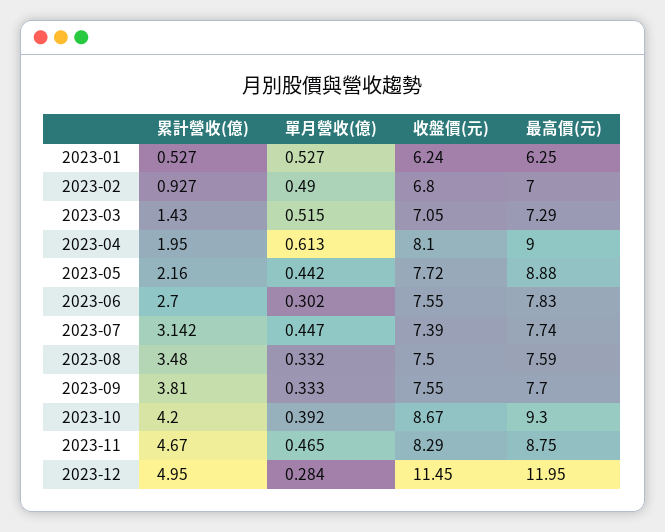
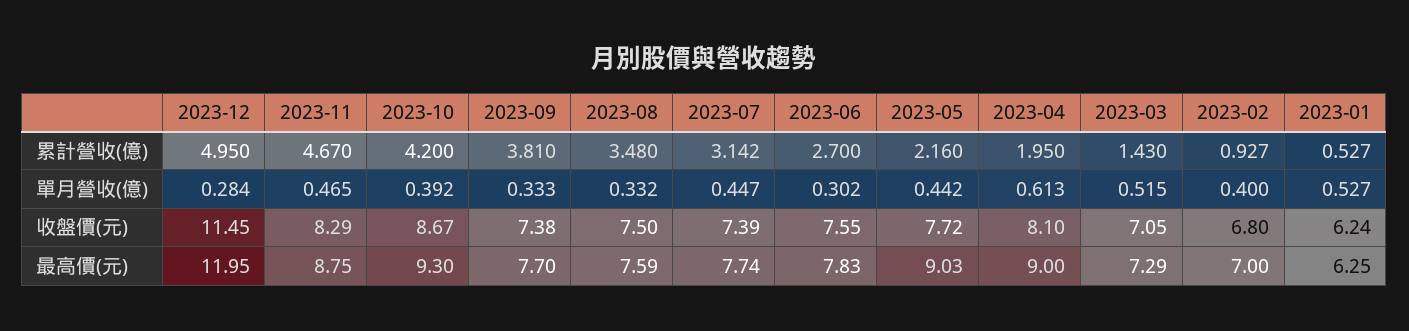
單月營收(億), 2023-02: 0.49 -> 0.4
最高價(元), 2023-05: 8.88 -> 9.03
收盤價(元), 2023-09: 7.55 -> 7.38

